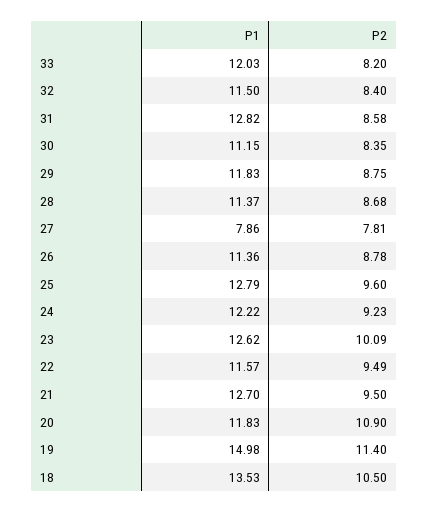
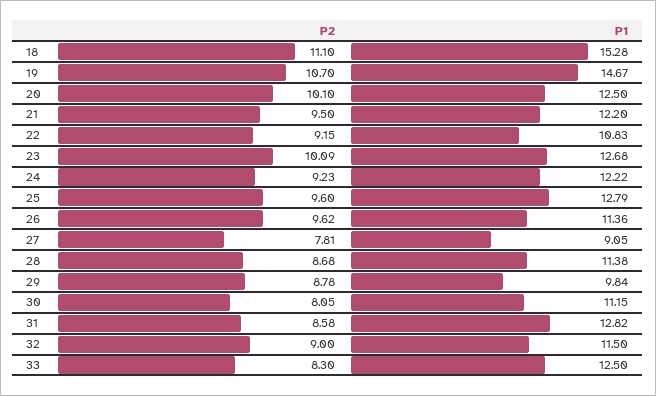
P1, 33: 12.03 -> 12.5
P2, 33: 8.2 -> 8.3
P2, 32: 8.4 -> 9
P2, 30: 8.35 -> 8.05
P1, 29: 11.83 -> 9.84
P2, 29: 8.75 -> 8.78
P1, 28: 11.37 -> 11.38
P1, 27: 7.86 -> 9.05
P2, 26: 8.78 -> 9.62
P1, 23: 12.62 -> 12.68
P1, 22: 11.57 -> 10.83
P2, 22: 9.49 -> 9.15
P1, 21: 12.7 -> 12.2
P1, 20: 11.83 -> 12.5
P2, 20: 10.9 -> 10.1
P1, 19: 14.98 -> 14.67
P2, 19: 11.4 -> 10.7
P1, 18: 13.53 -> 15.28
P2, 18: 10.5 -> 11.1

